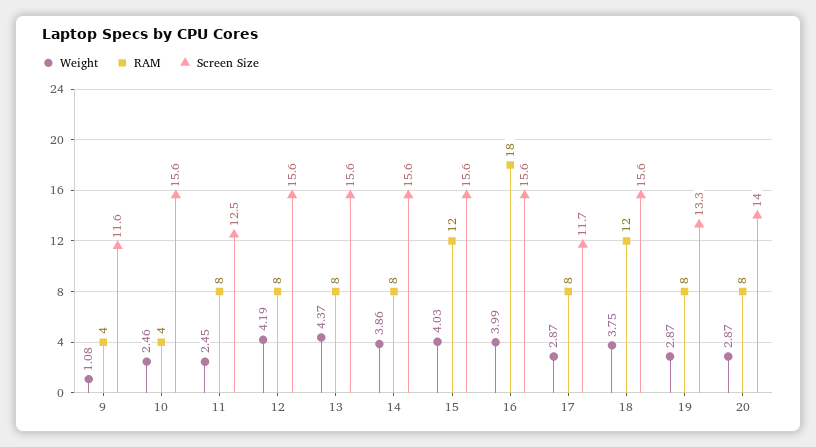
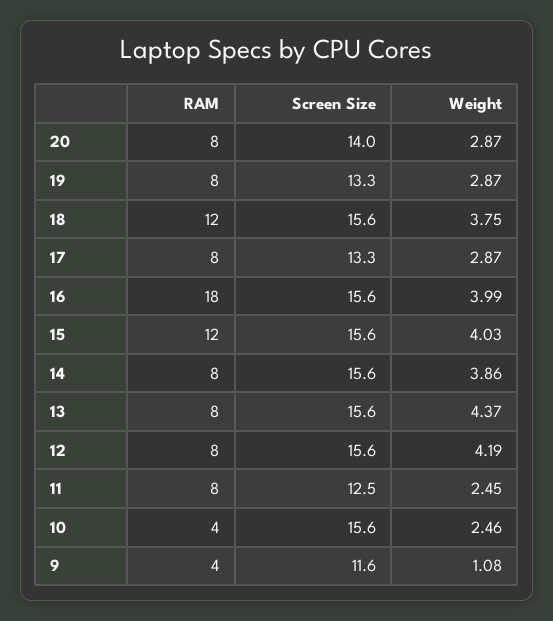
Screen Size, 17: 11.7 -> 13.3

